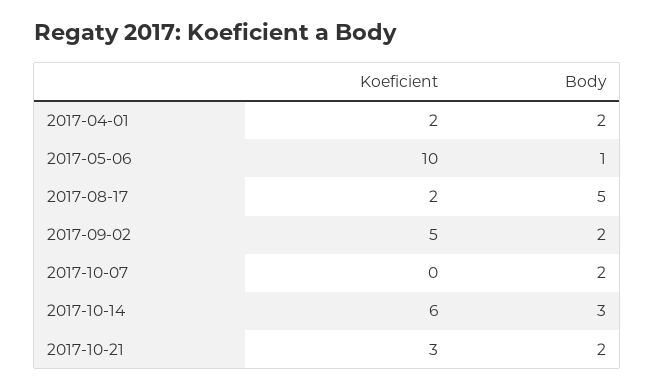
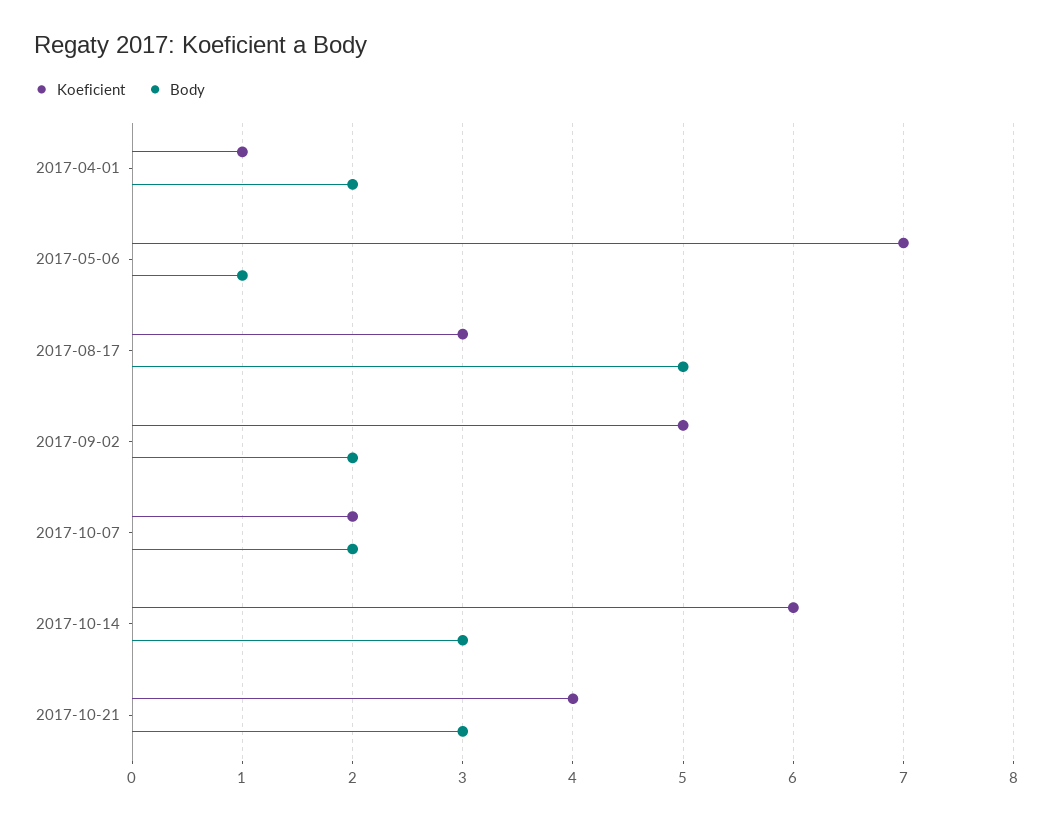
Koeficient, 2017-04-01: 2 -> 1
Koeficient, 2017-05-06: 10 -> 7
Koeficient, 2017-08-17: 2 -> 3
Koeficient, 2017-10-07: 0 -> 2
Koeficient, 2017-10-21: 3 -> 4
Body, 2017-10-21: 2 -> 3

